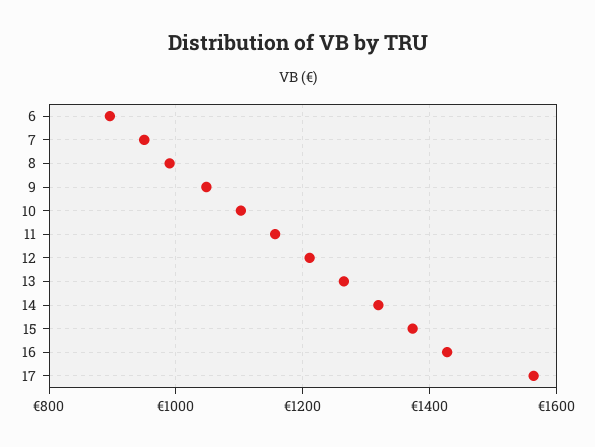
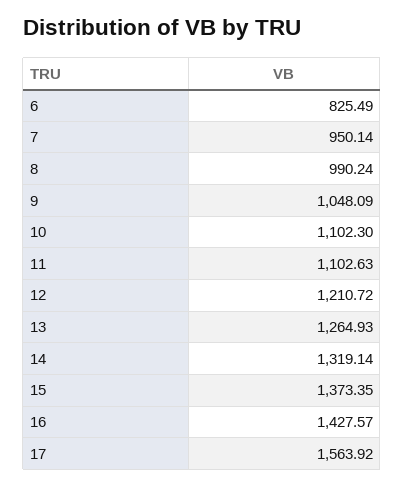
6: 900 -> 825.49
11: 1160 -> 1102.63

